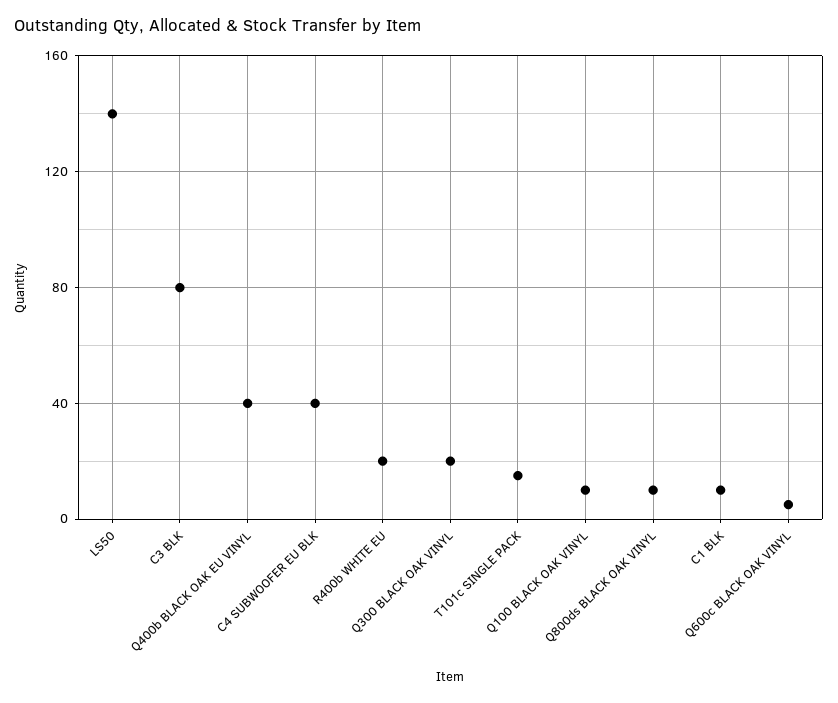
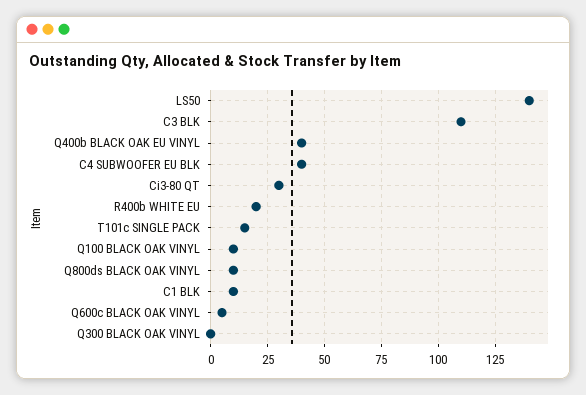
C3 BLK: 80 -> 110
Q300 BLACK OAK VINYL: 20 -> 0
Ci3-80 QT: none -> 30

